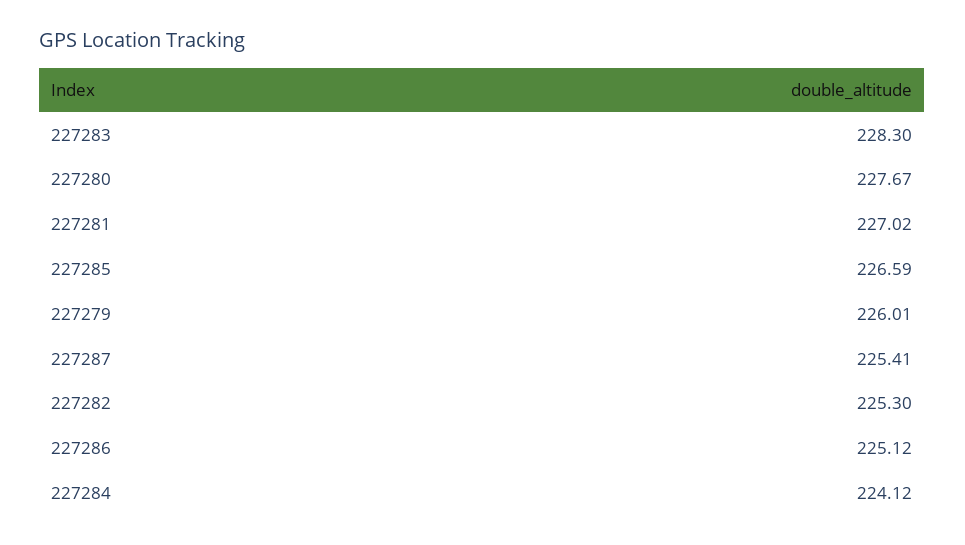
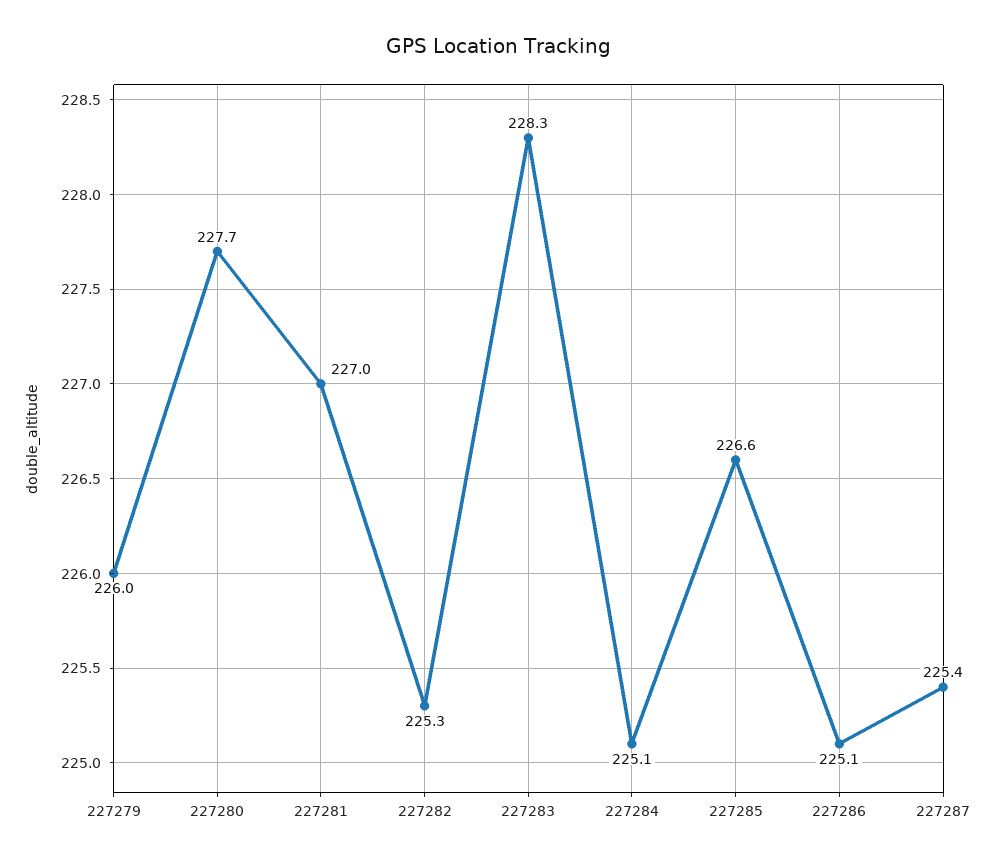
227284: 224.12 -> 225.1

